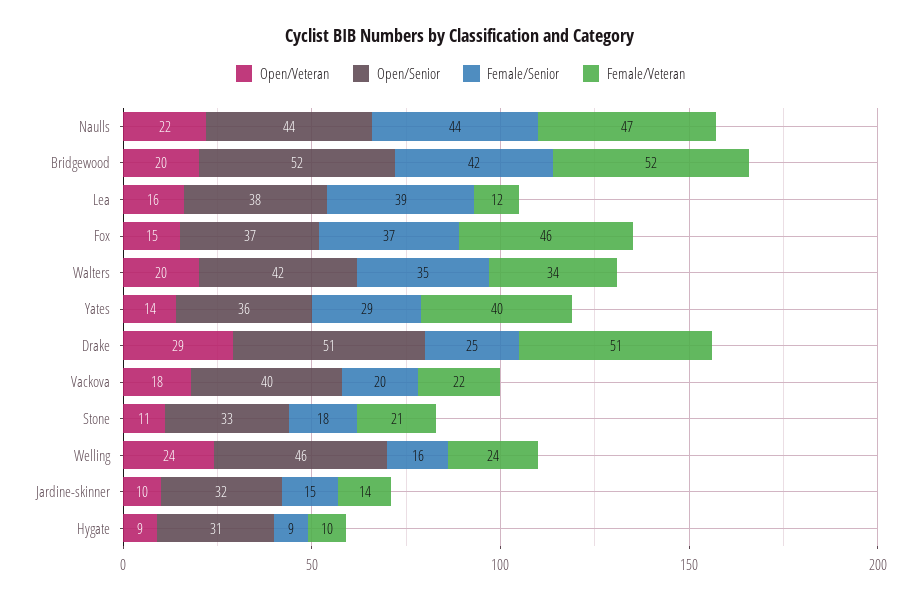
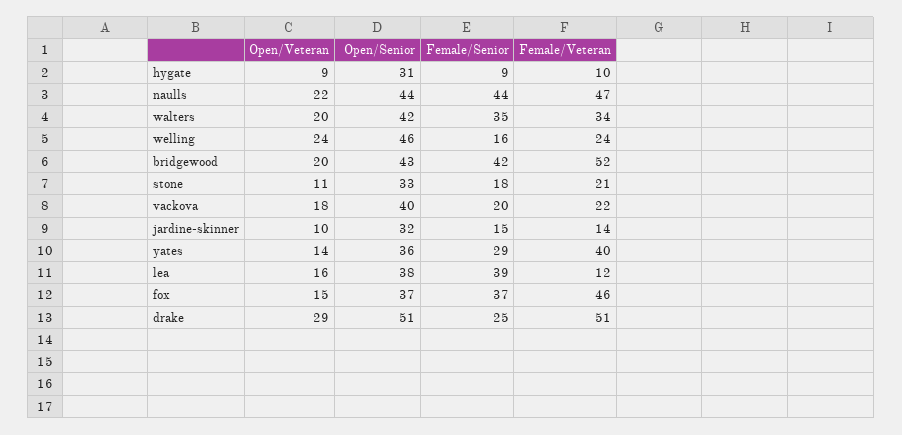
Open/Senior, Bridgewood: 52 -> 43

